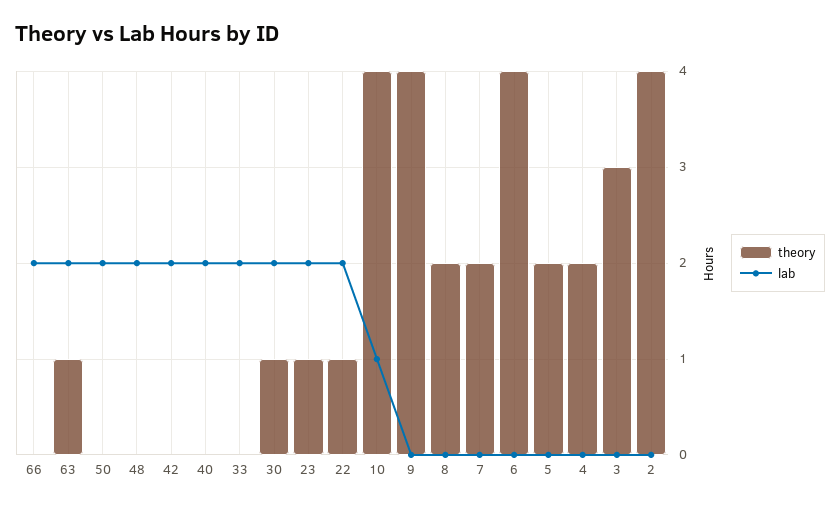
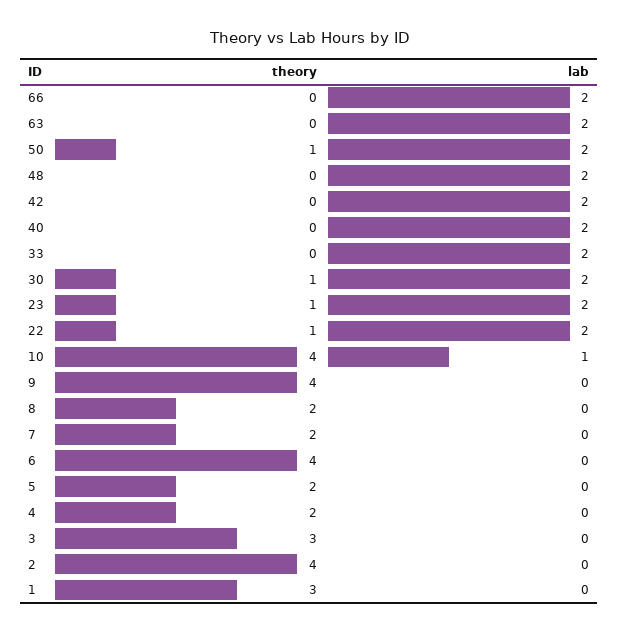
theory, 63: 1 -> 0
theory, 50: 0 -> 1
theory, 1: none -> 3
lab, 1: none -> 0

